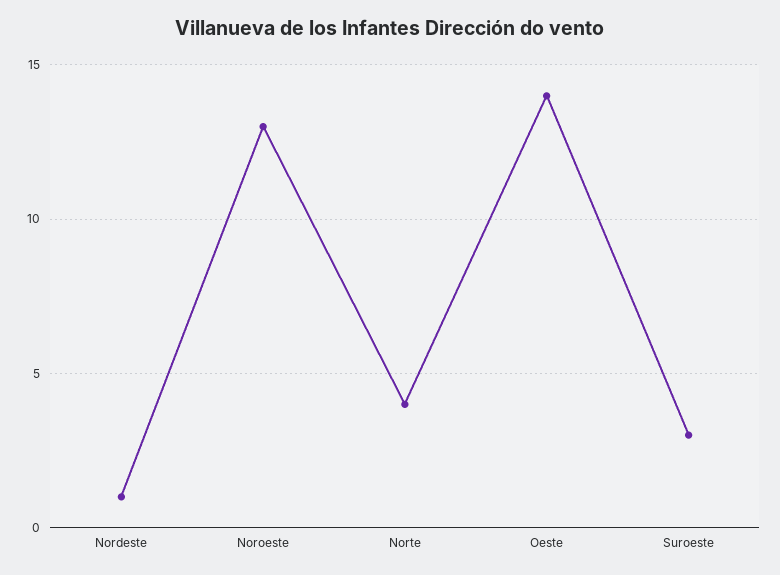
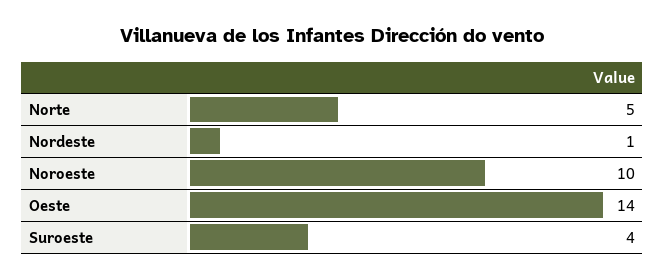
Noroeste: 13 -> 10
Norte: 4 -> 5
Suroeste: 3 -> 4

